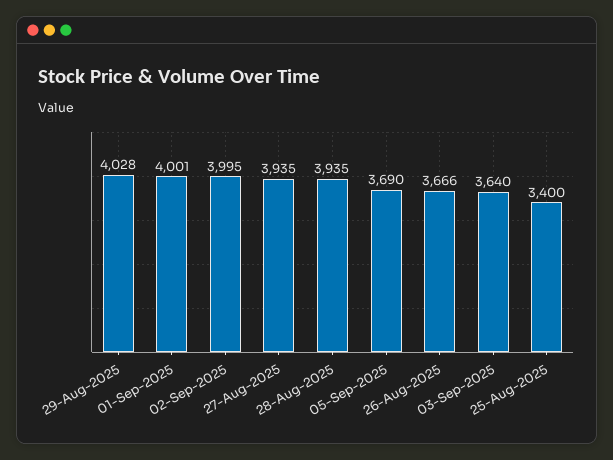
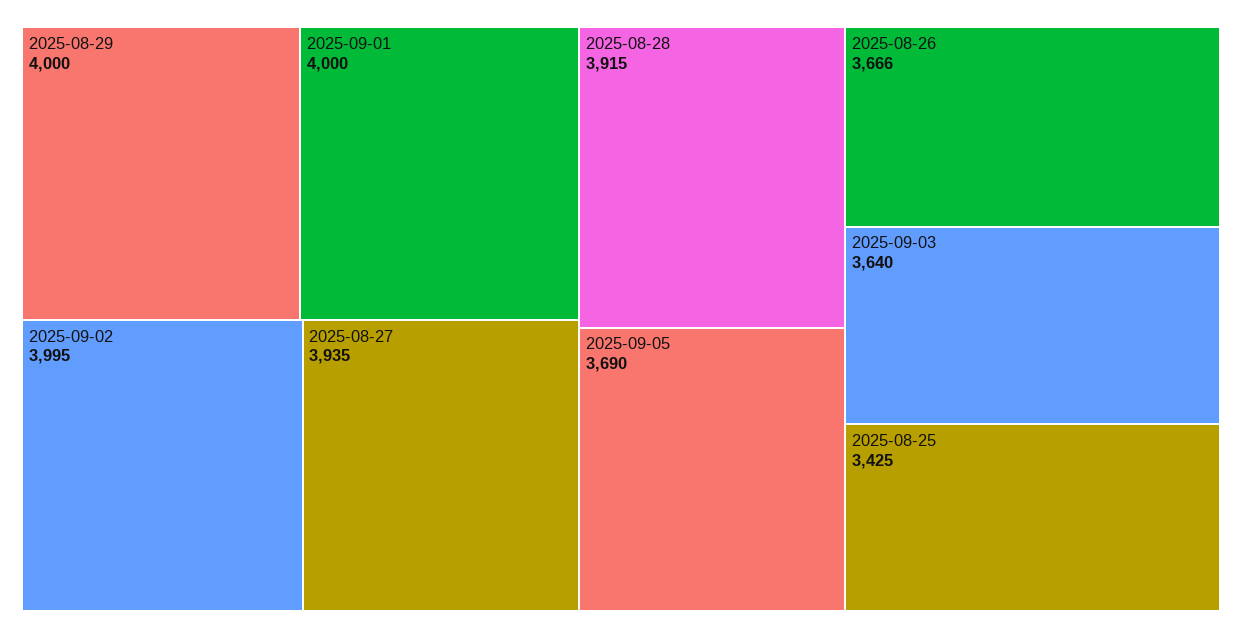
29-Aug-2025: 4028 -> 4000
01-Sep-2025: 4001 -> 4000
28-Aug-2025: 3935 -> 3915
25-Aug-2025: 3400 -> 3425

